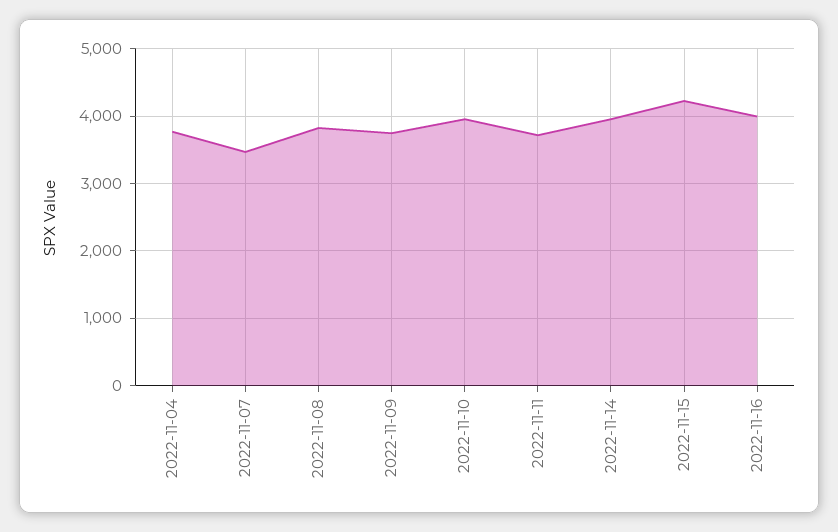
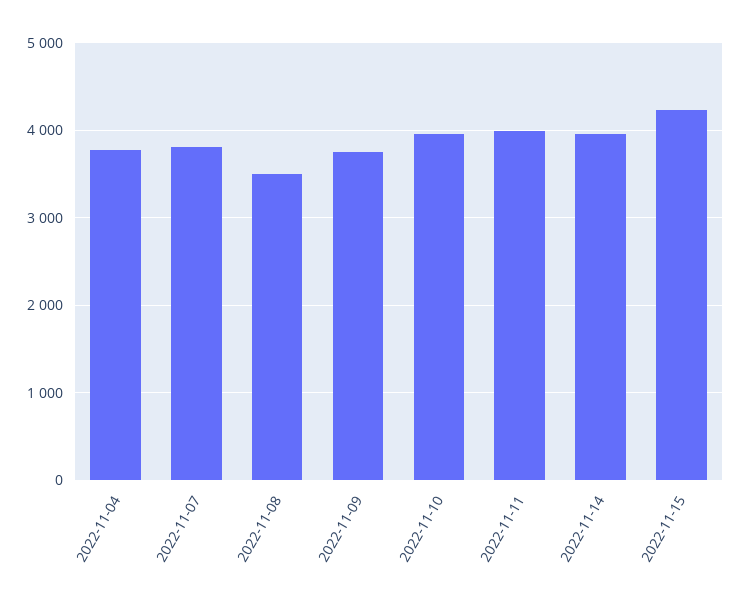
2022-11-07: 3500 -> 3800
2022-11-08: 3800 -> 3500
2022-11-11: 3700 -> 4000
2022-11-16: 4000 -> none

